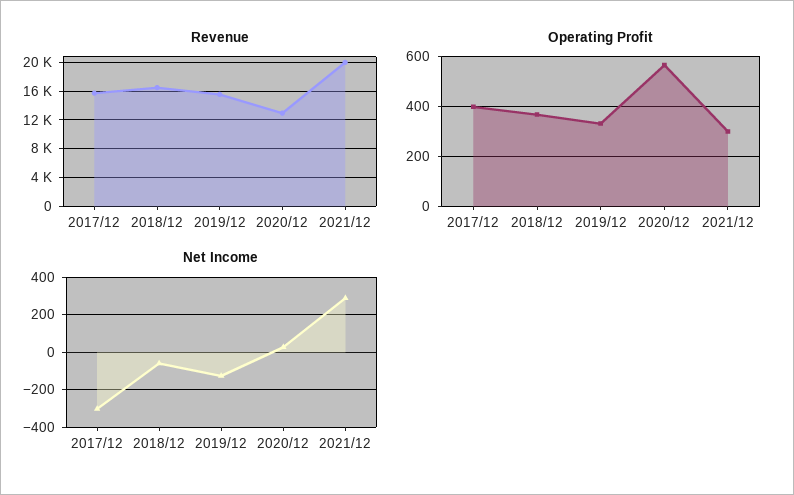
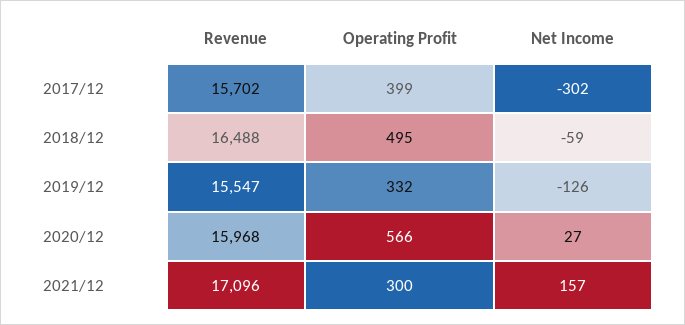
Revenue, 2020/12: 13000 -> 15968
Revenue, 2021/12: 20000 -> 17096
Operating Profit, 2018/12: 375 -> 495
Net Income, 2021/12: 300 -> 157

